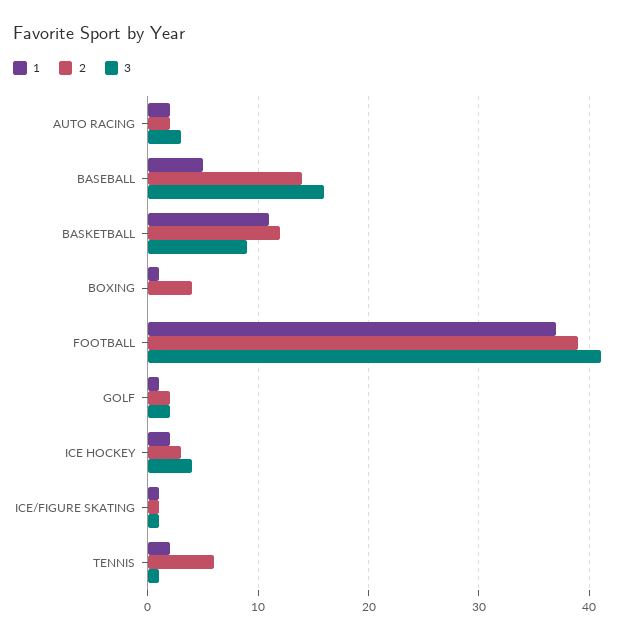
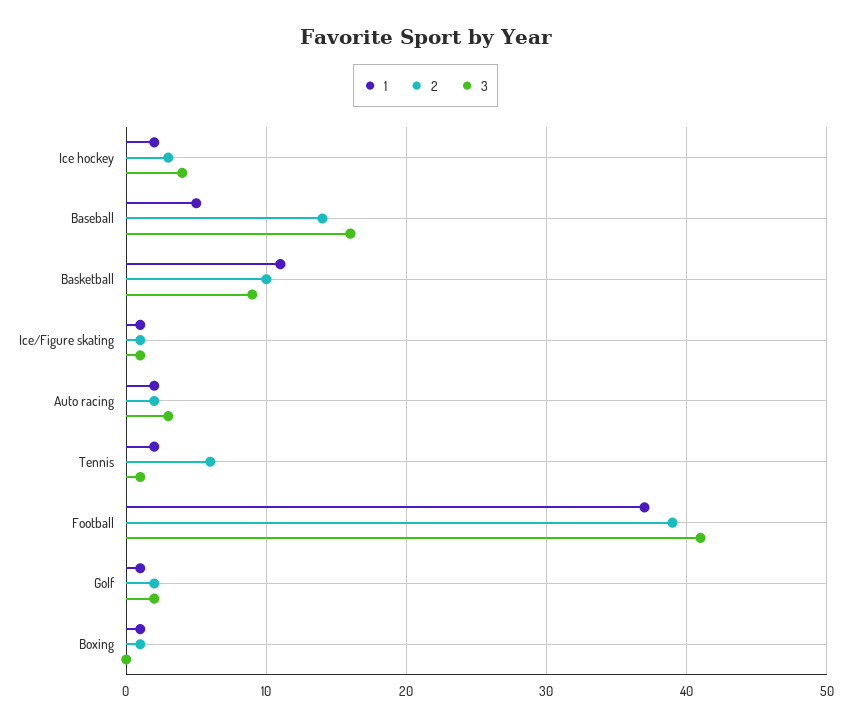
2, BASKETBALL: 12 -> 10
2, BOXING: 4 -> 1

